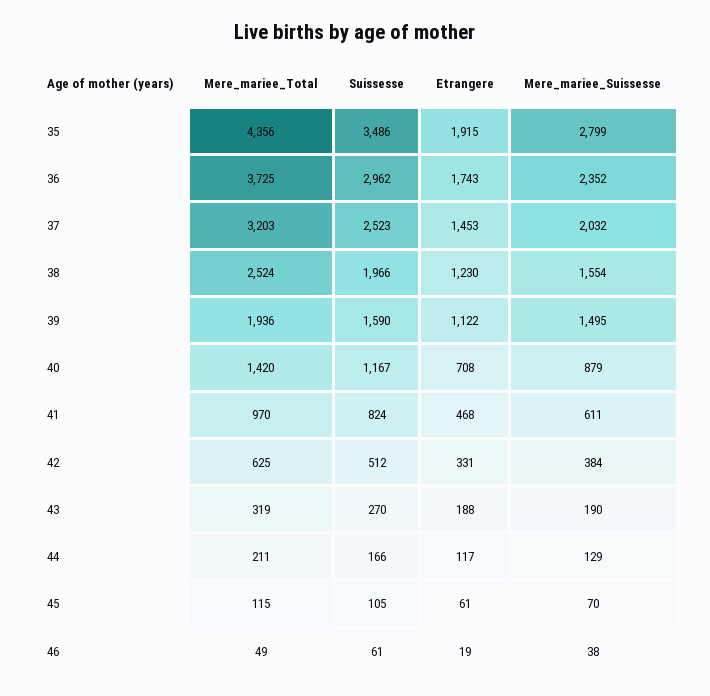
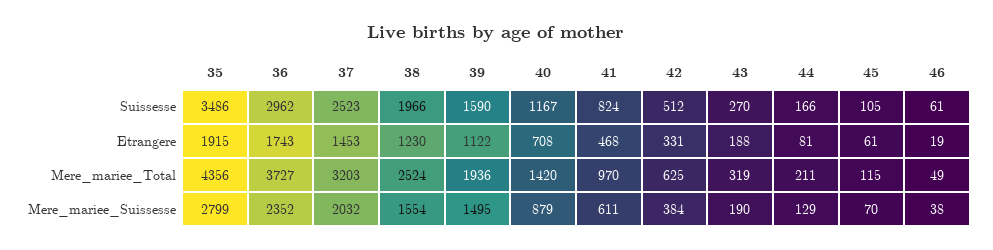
Mere_mariee_Total, 36: 3725 -> 3727
Etrangere, 44: 117 -> 81

